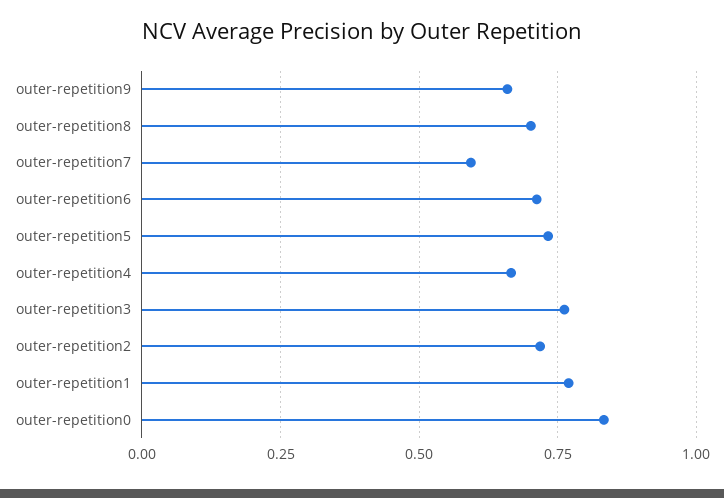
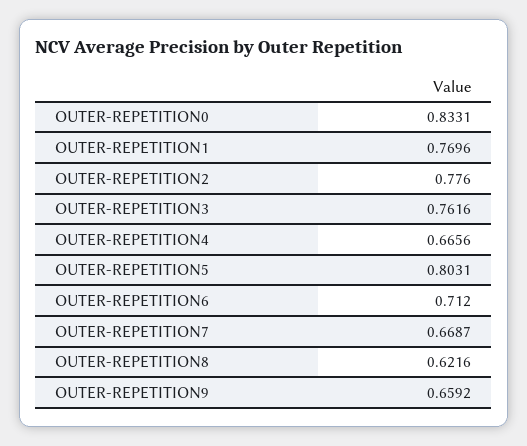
outer-repetition8: 0.7 -> 0.6216
outer-repetition7: 0.6 -> 0.6687
outer-repetition5: 0.725 -> 0.8031
outer-repetition2: 0.725 -> 0.776

